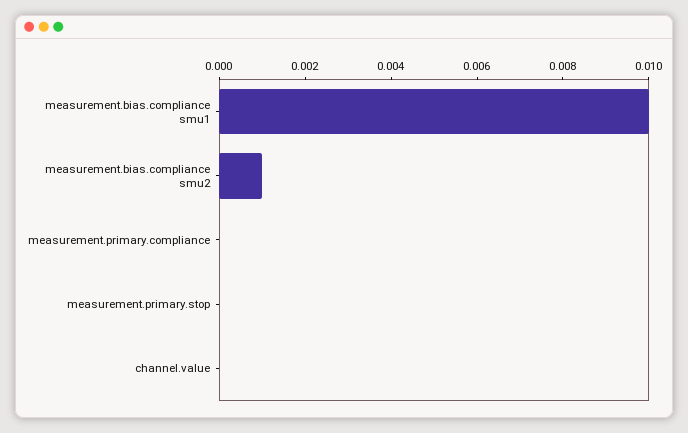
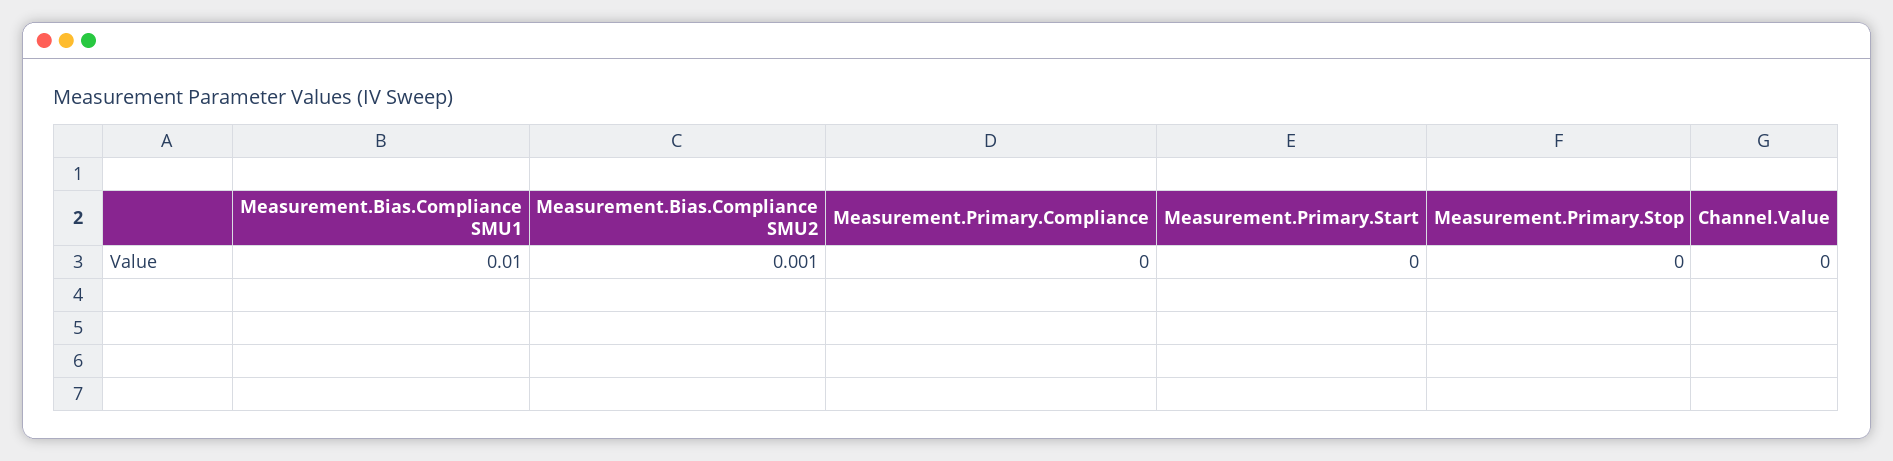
Measurement.Primary.Start: none -> 0

